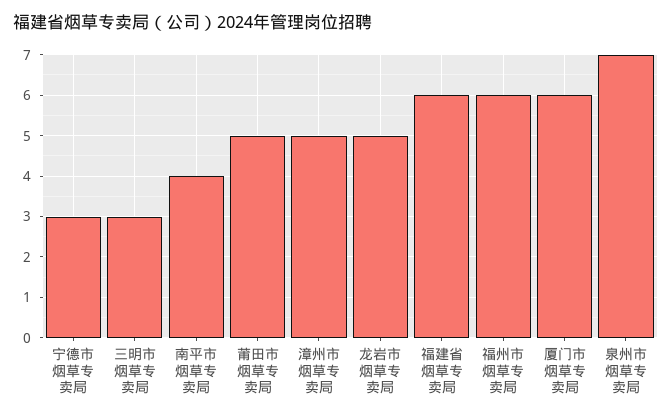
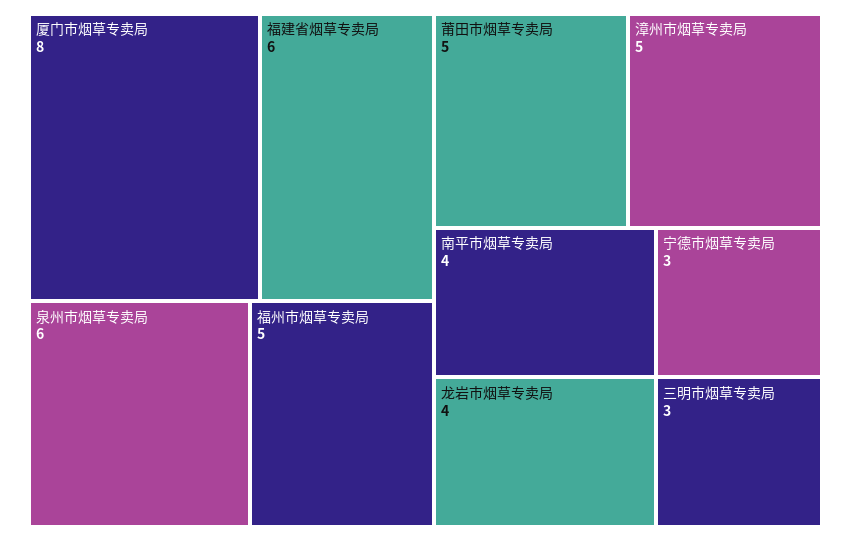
龙岩市烟草专卖局: 5 -> 4
福州市烟草专卖局: 6 -> 5
厦门市烟草专卖局: 6 -> 8
泉州市烟草专卖局: 7 -> 6

